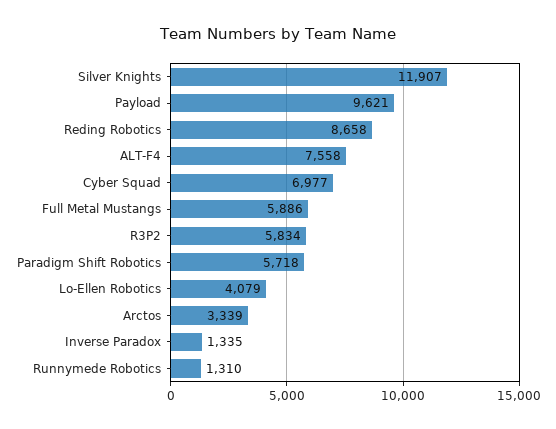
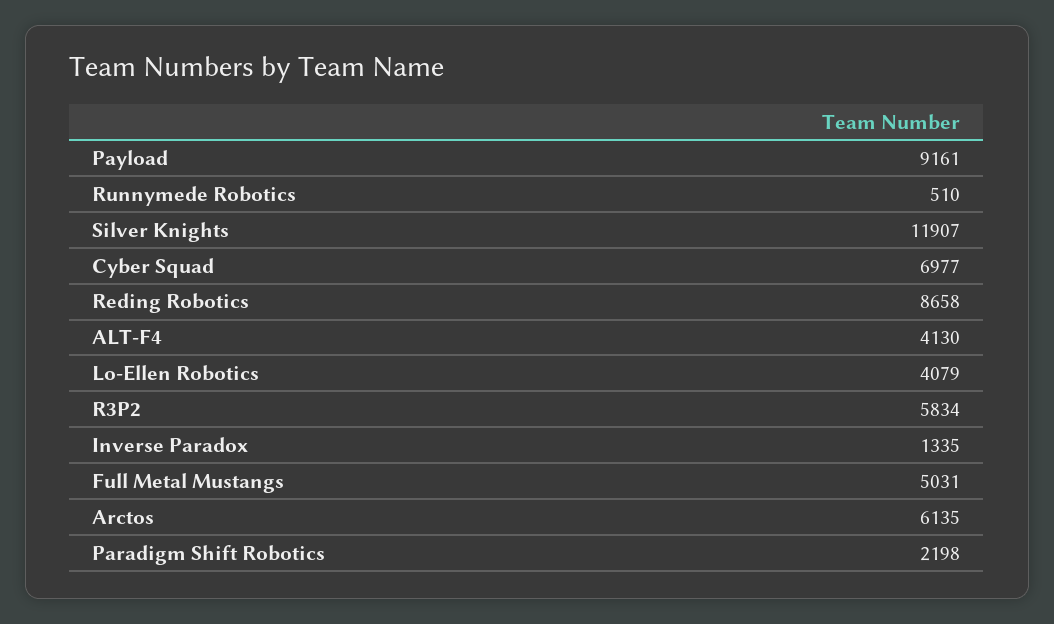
Payload: 9621 -> 9161
ALT-F4: 7558 -> 4130
Full Metal Mustangs: 5886 -> 5031
Paradigm Shift Robotics: 5718 -> 2198
Arctos: 3339 -> 6135
Runnymede Robotics: 1310 -> 510

